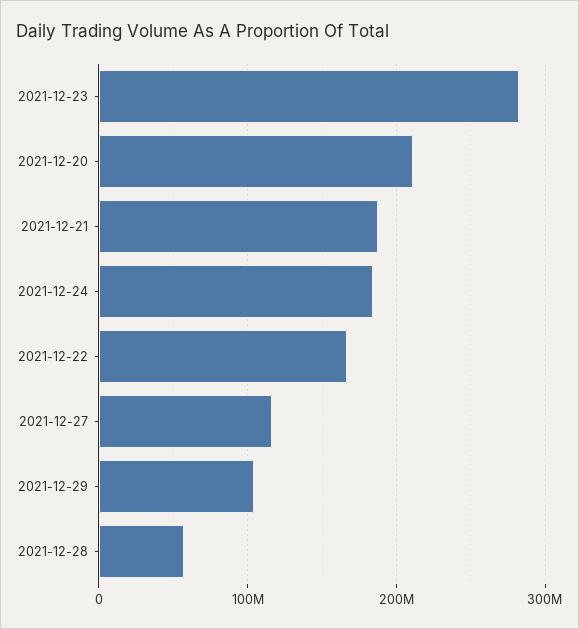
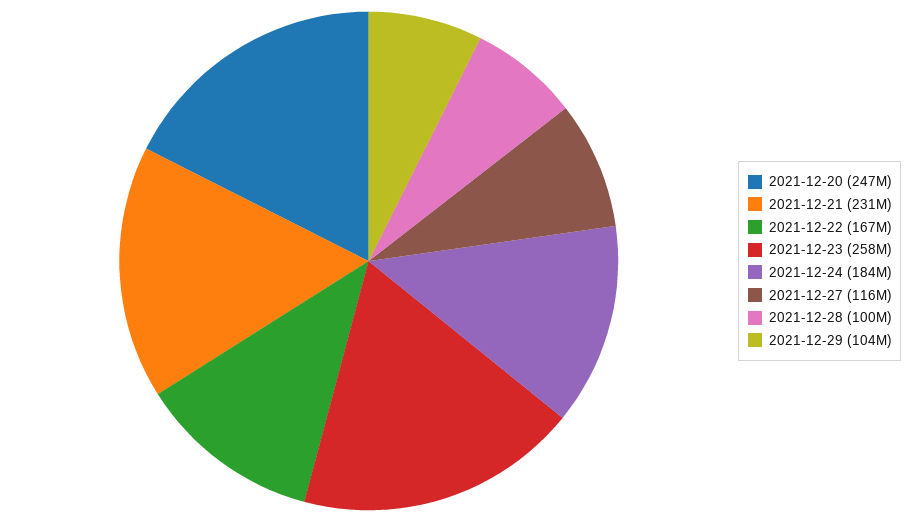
2021-12-23: 280000000 -> 258000000
2021-12-20: 210000000 -> 247000000
2021-12-21: 190000000 -> 231000000
2021-12-28: 60000000 -> 100000000

